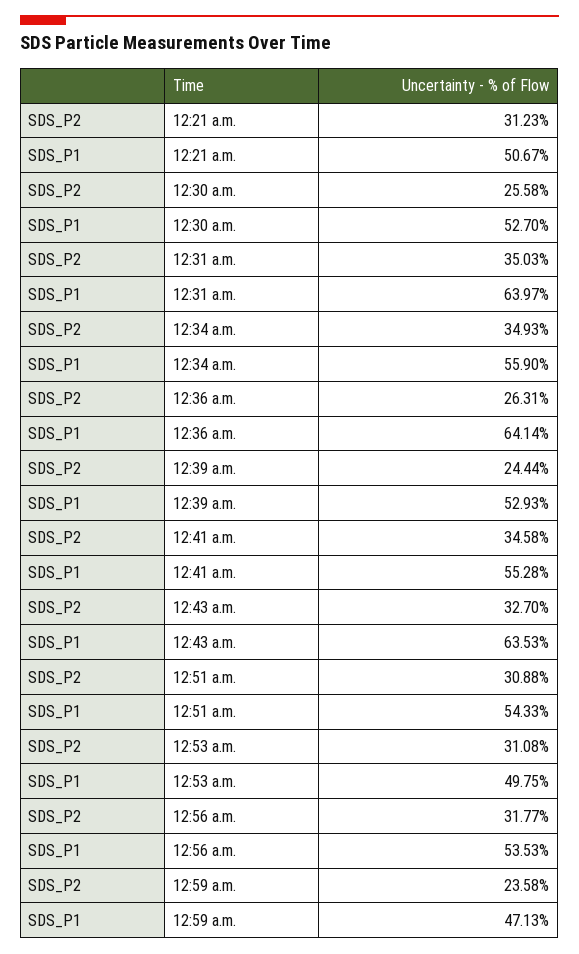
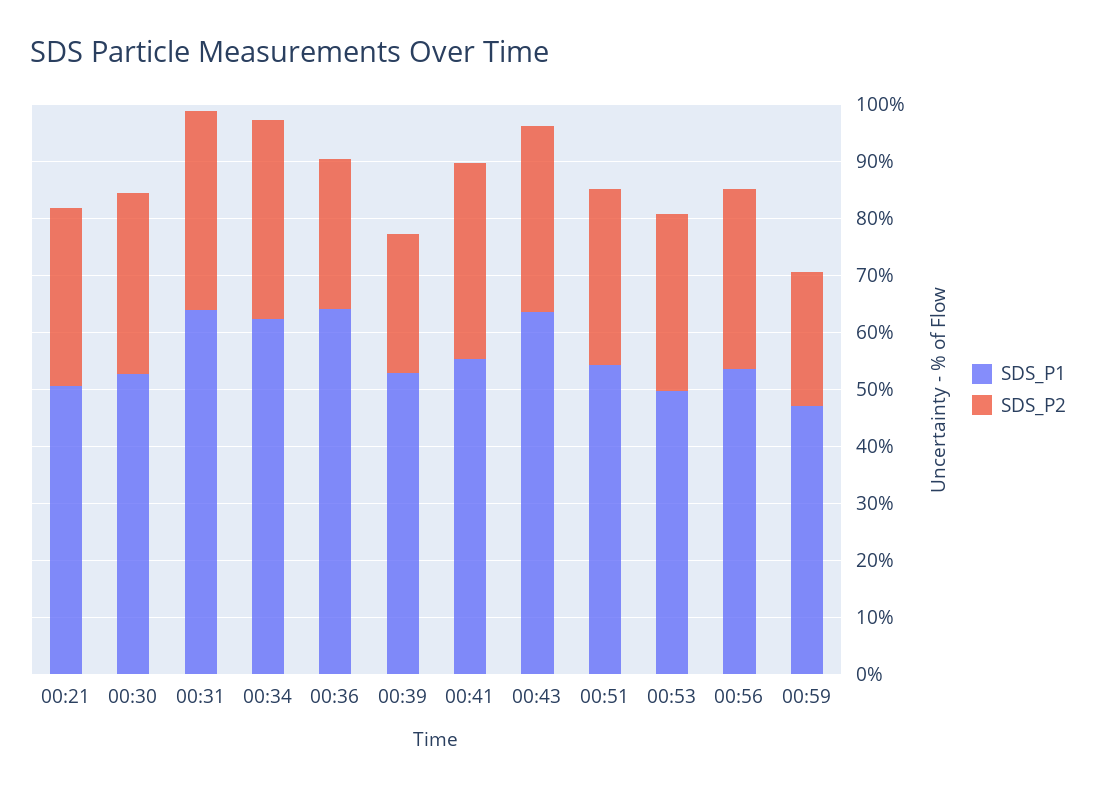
SDS_P2, 12:30 a.m.: 25.58 -> 32
SDS_P1, 12:34 a.m.: 55.9 -> 62

